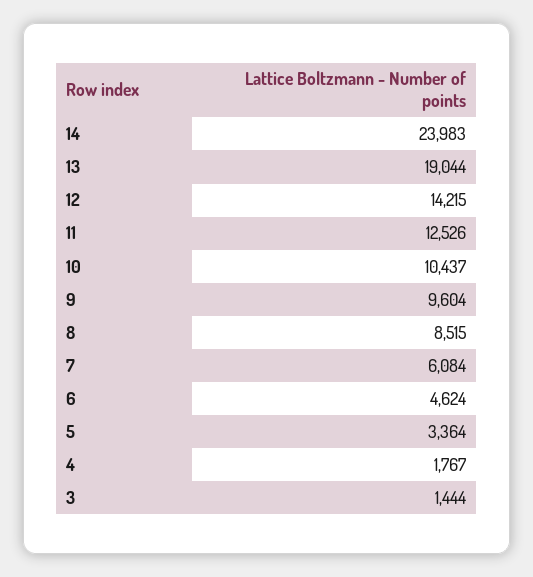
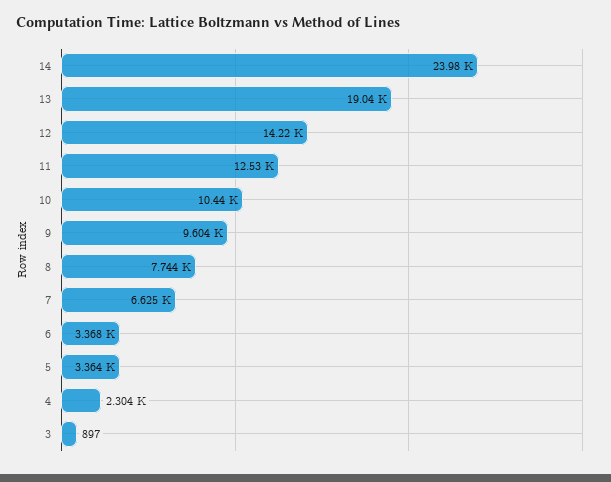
8: 8515 -> 7744
7: 6084 -> 6625
6: 4624 -> 3368
4: 1767 -> 2304
3: 1444 -> 897

